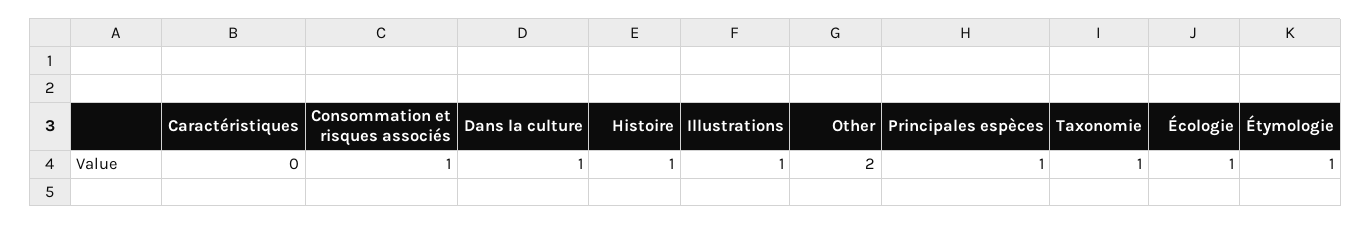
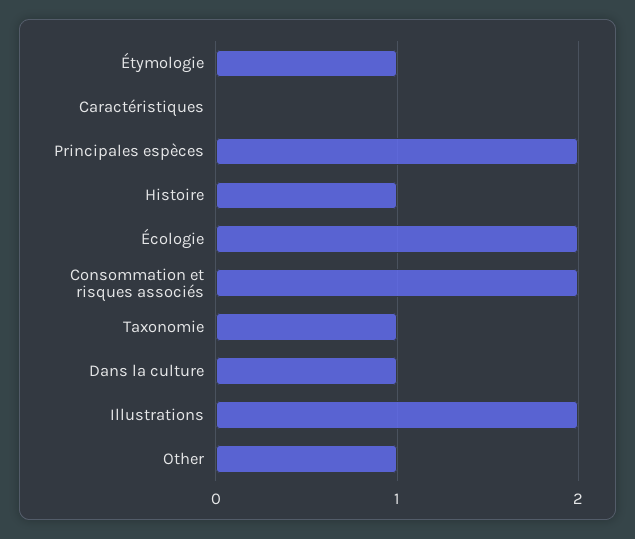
Consommation et risques associés: 1 -> 2
Illustrations: 1 -> 2
Other: 2 -> 1
Principales espèces: 1 -> 2
Écologie: 1 -> 2

